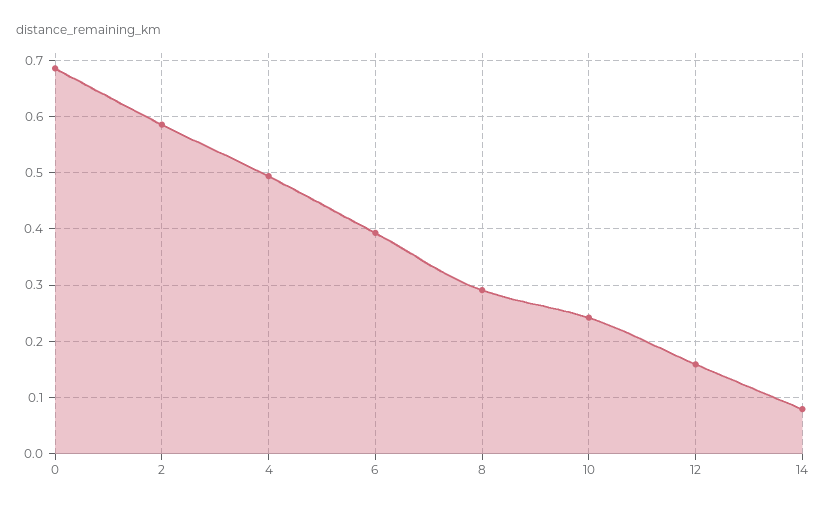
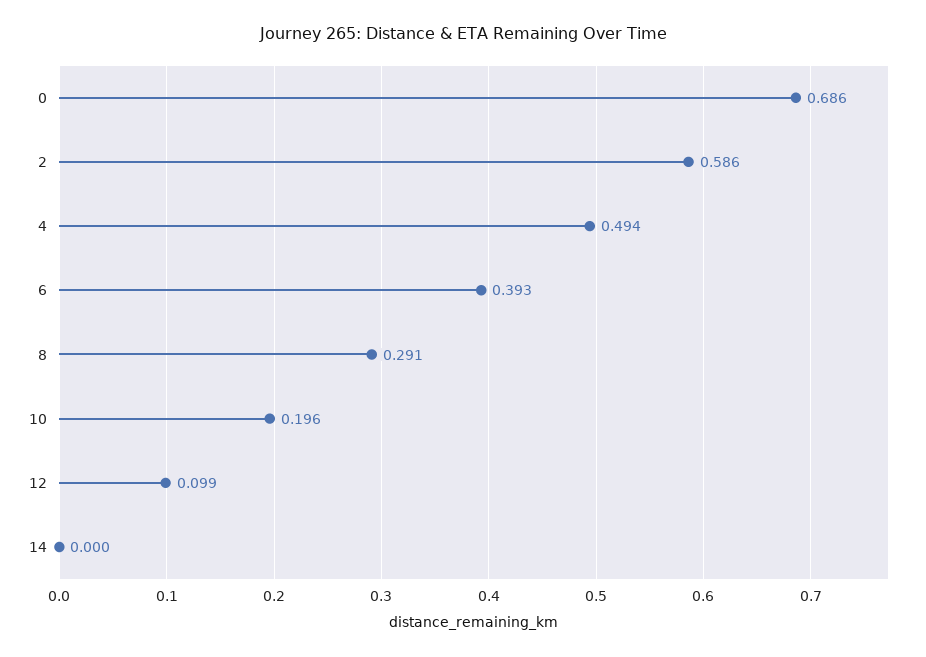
10: 0.24 -> 0.196
12: 0.16 -> 0.099
14: 0.08 -> 0

